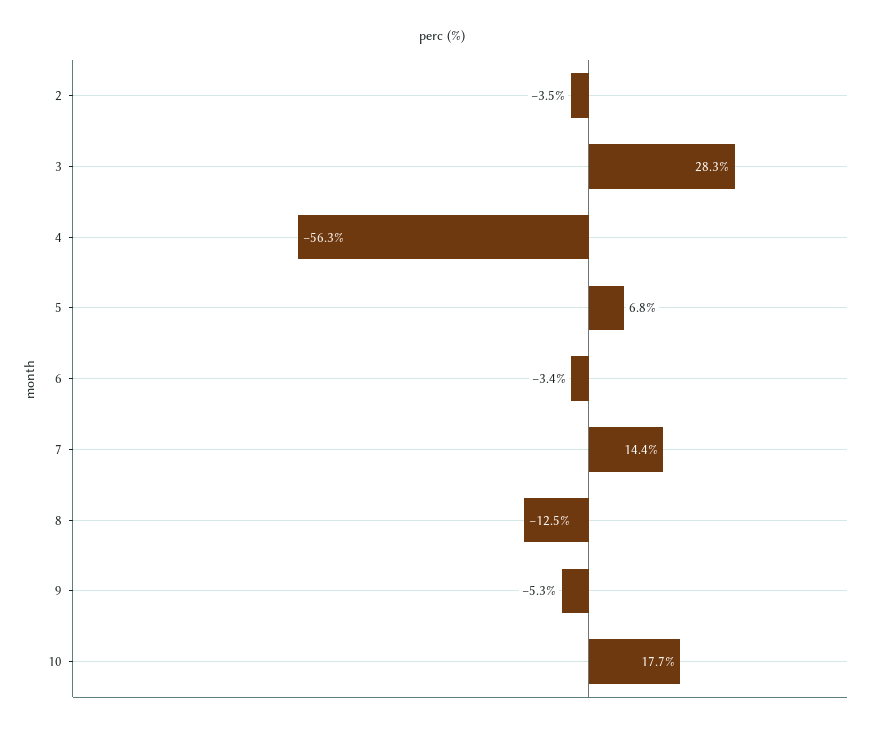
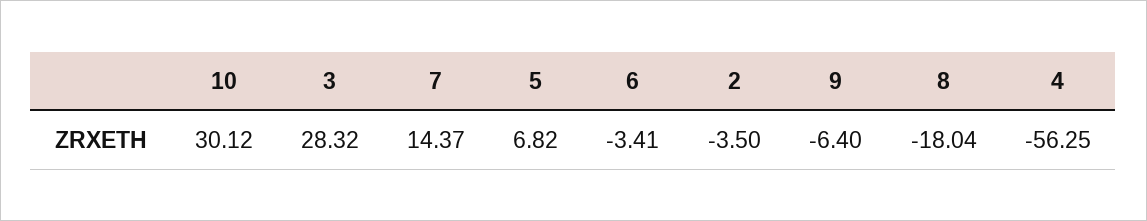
8: -12.5 -> -18.04
9: -5.3 -> -6.4
10: 17.7 -> 30.12

